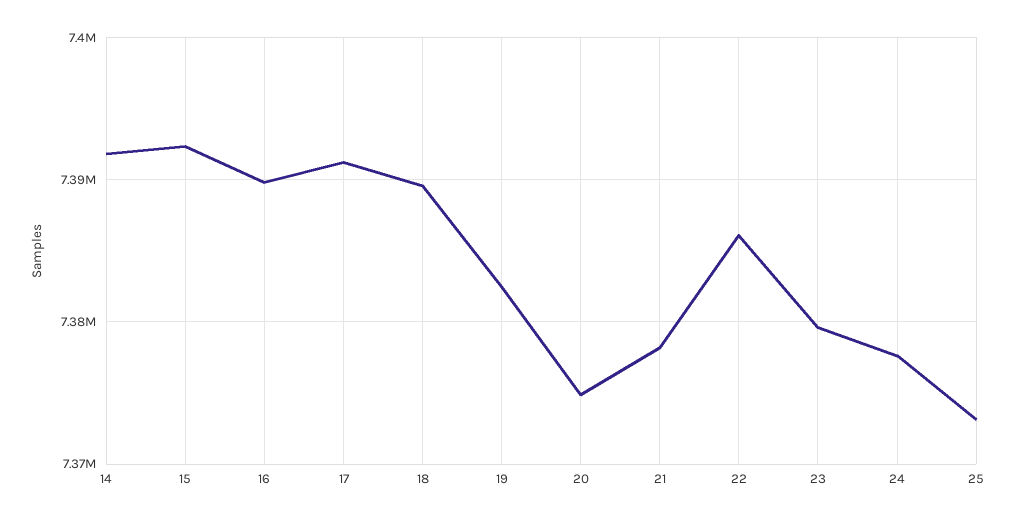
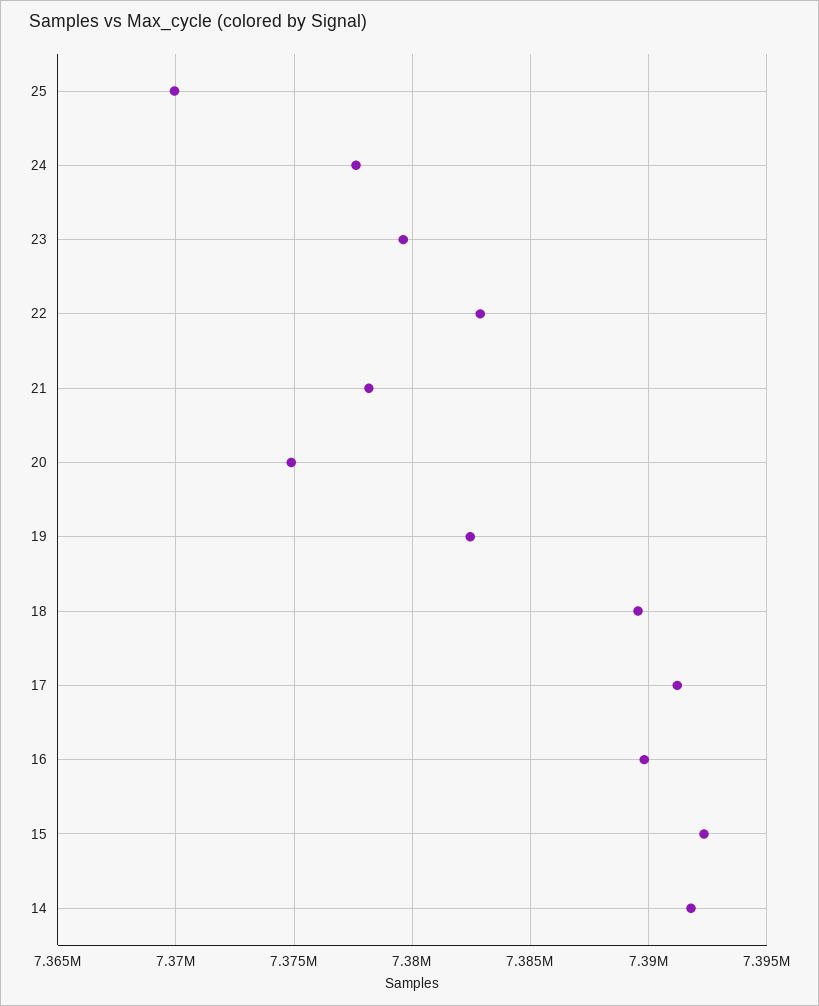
22: 7386000 -> 7383000
25: 7373000 -> 7370000

